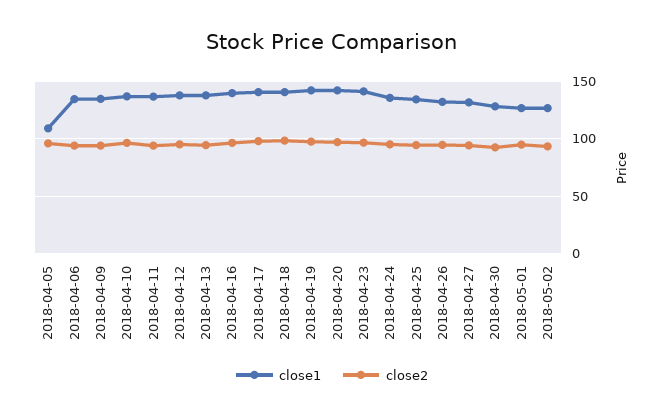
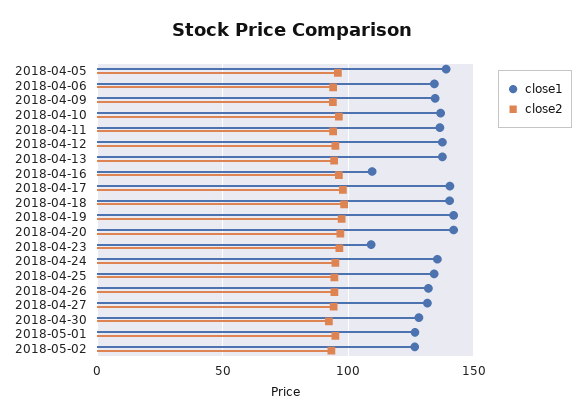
close1, 2018-04-05: 110 -> 140
close1, 2018-04-16: 140 -> 110
close1, 2018-04-23: 140 -> 110

